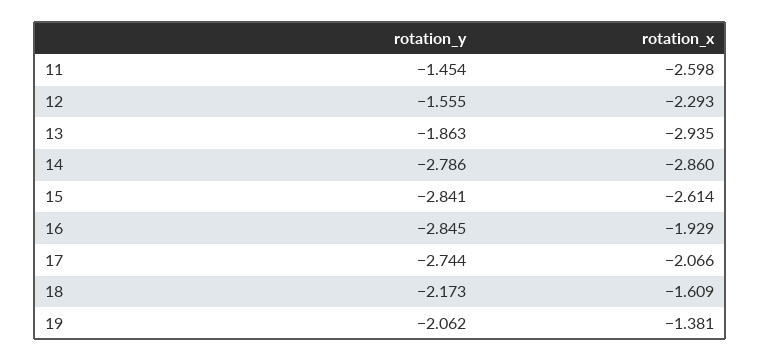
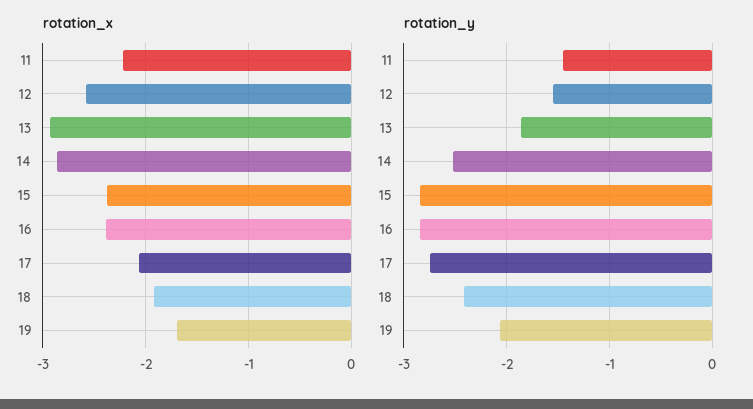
rotation_x, 11: -2.598 -> -2.2
rotation_x, 12: -2.293 -> -2.6
rotation_y, 14: -2.786 -> -2.5
rotation_x, 15: -2.614 -> -2.4
rotation_x, 16: -1.929 -> -2.4
rotation_y, 18: -2.173 -> -2.4
rotation_x, 18: -1.609 -> -1.9
rotation_x, 19: -1.381 -> -1.7

